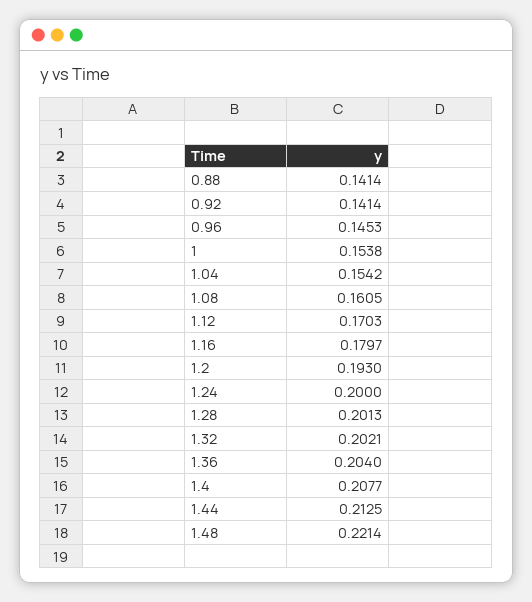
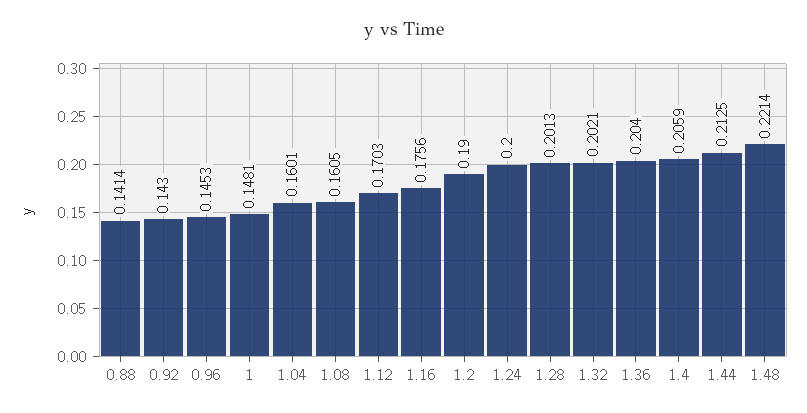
0.92: 0.1414 -> 0.143
1: 0.1538 -> 0.1481
1.04: 0.1542 -> 0.1601
1.16: 0.1797 -> 0.1756
1.2: 0.193 -> 0.19
1.4: 0.2077 -> 0.2059

